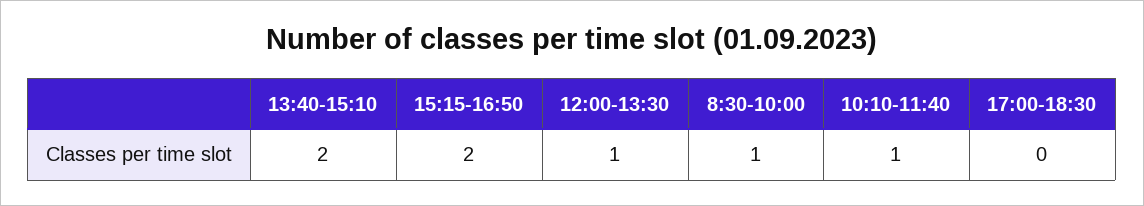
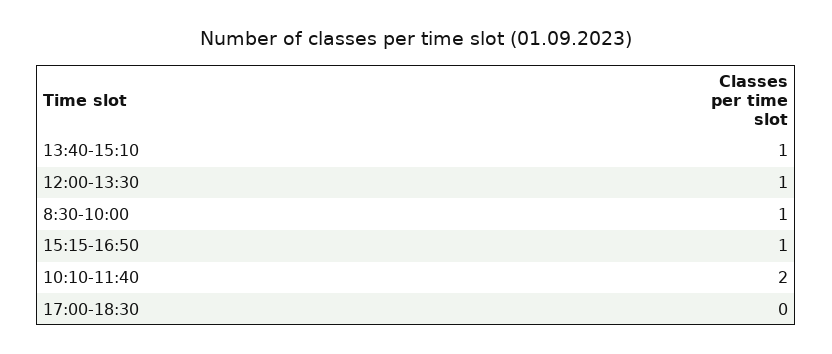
13:40-15:10: 2 -> 1
15:15-16:50: 2 -> 1
10:10-11:40: 1 -> 2

